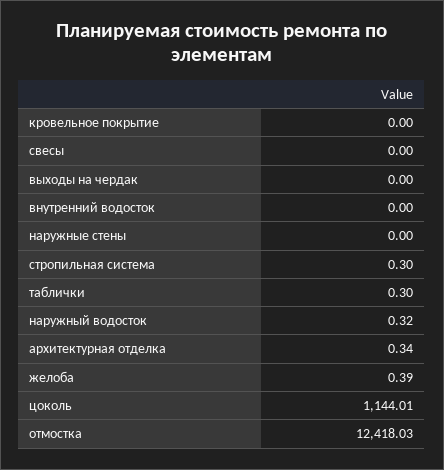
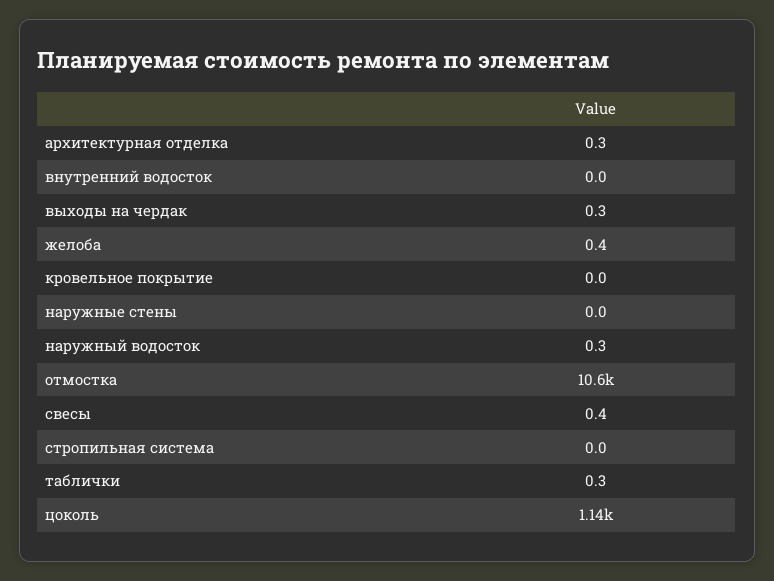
свесы: 0 -> 0.4
выходы на чердак: 0 -> 0.3
стропильная система: 0.3 -> 0
отмостка: 12418.03 -> 10600

